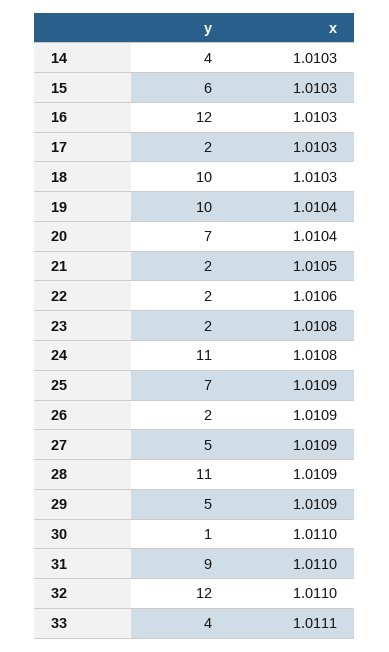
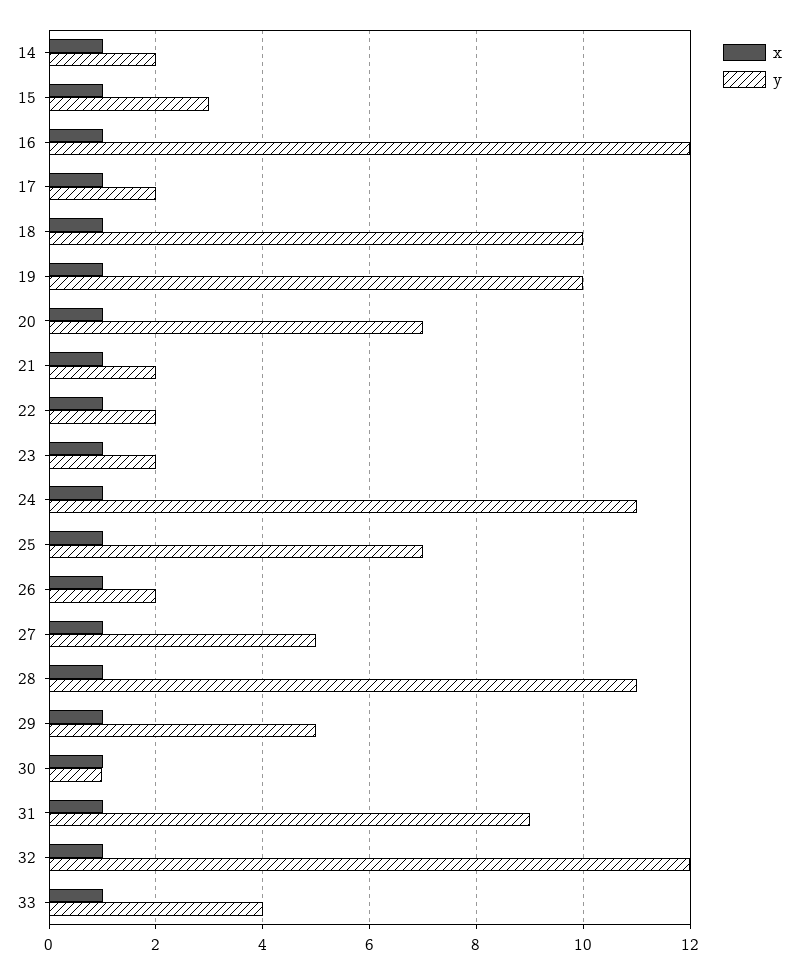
y, 14: 4 -> 2
y, 15: 6 -> 3

